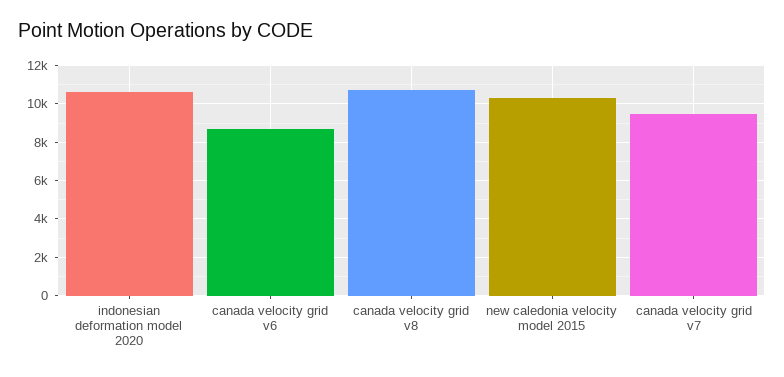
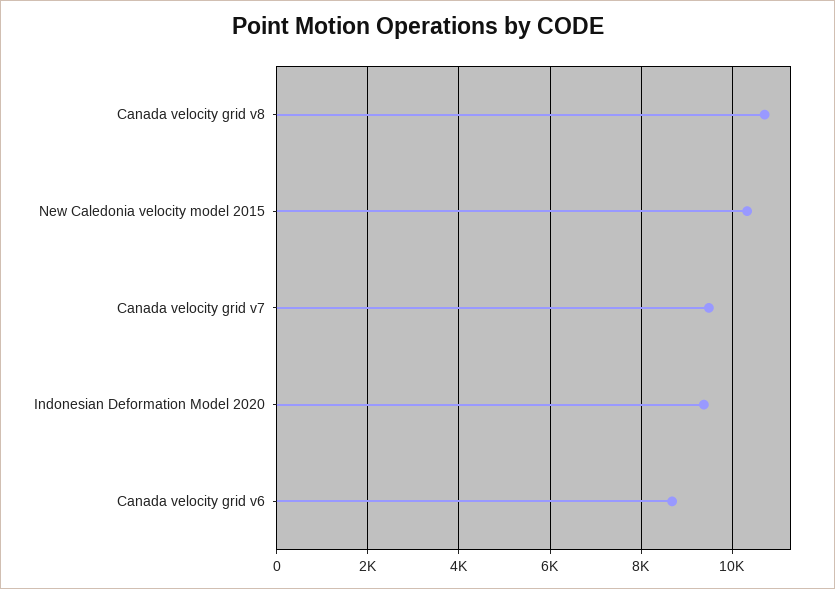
indonesian deformation model 2020: 10500 -> 9400

